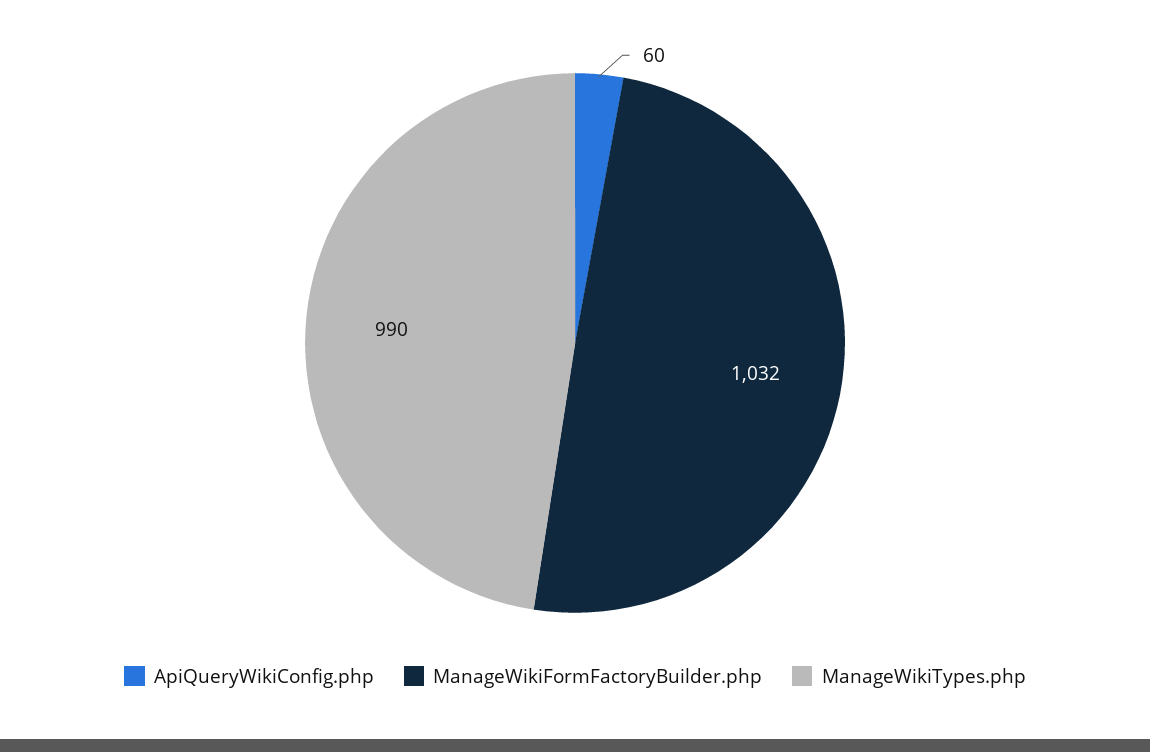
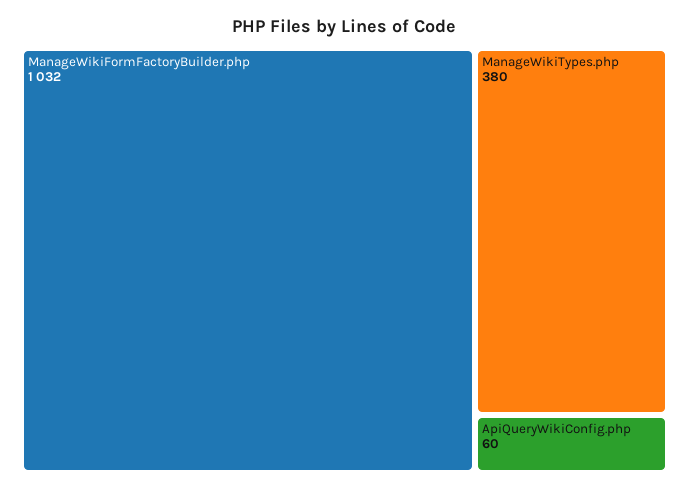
ManageWikiTypes.php: 990 -> 380

